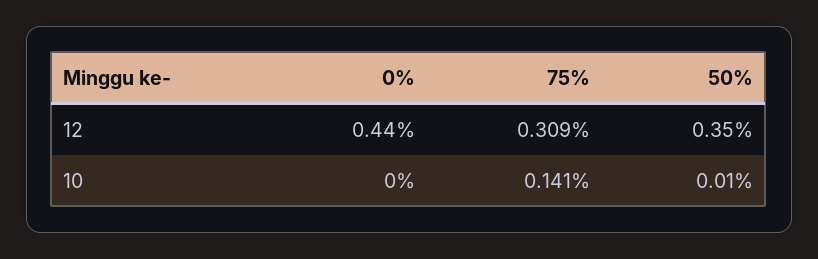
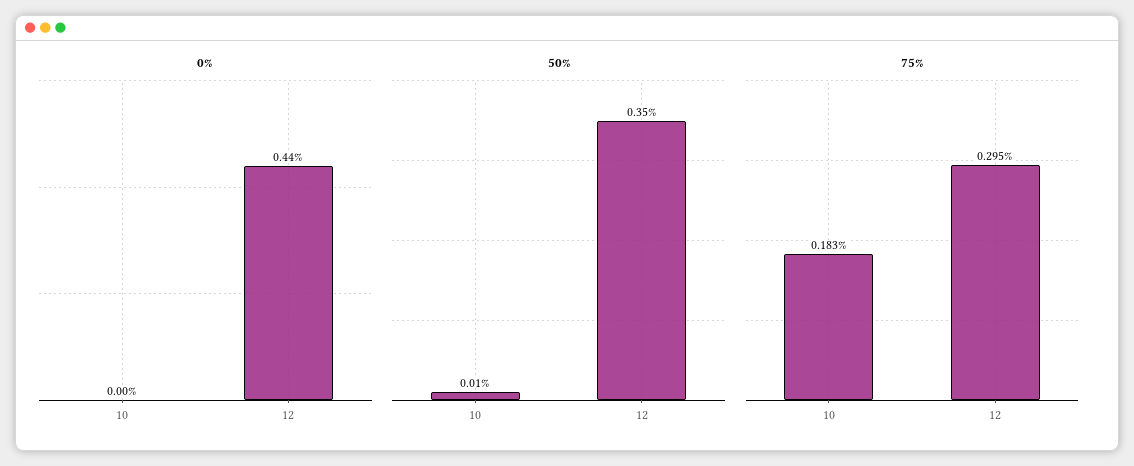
75%, 12: 0.309 -> 0.295
75%, 10: 0.141 -> 0.183

